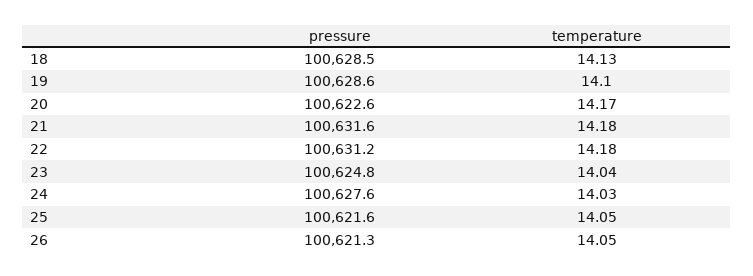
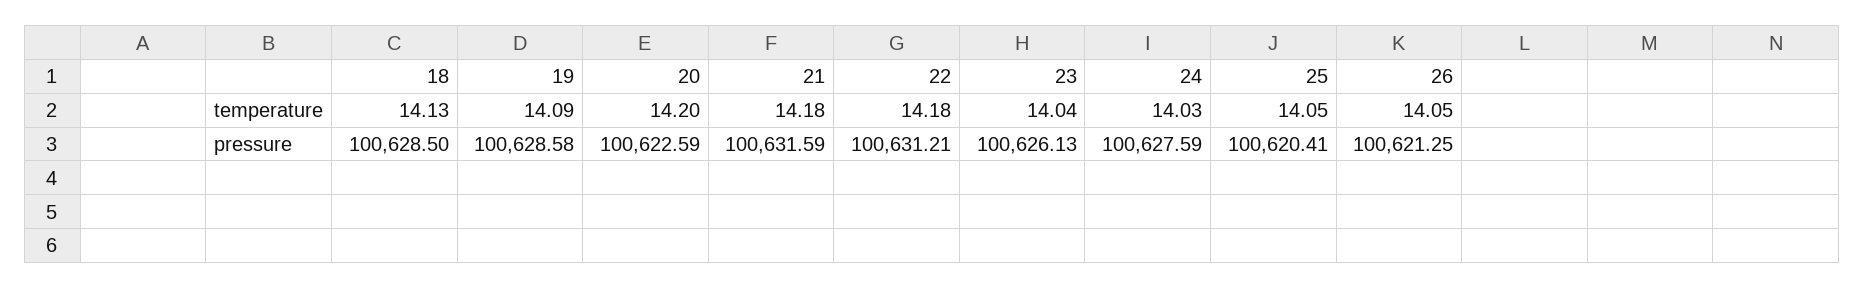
temperature, 19: 14.1 -> 14.09
temperature, 20: 14.17 -> 14.2
pressure, 23: 100624.8 -> 100626.13
pressure, 25: 100621.6 -> 100620.41

